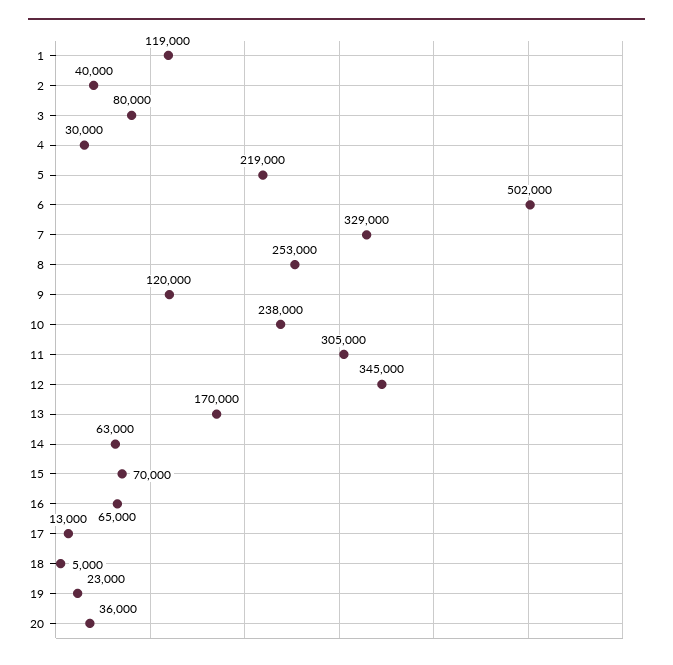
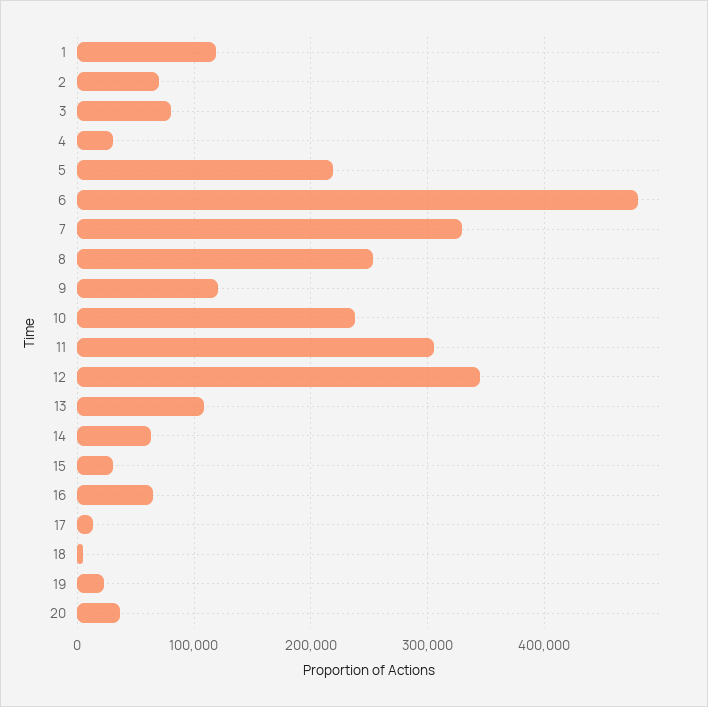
2: 40000 -> 70000
6: 502000 -> 480000
13: 170000 -> 110000
15: 70000 -> 30000

